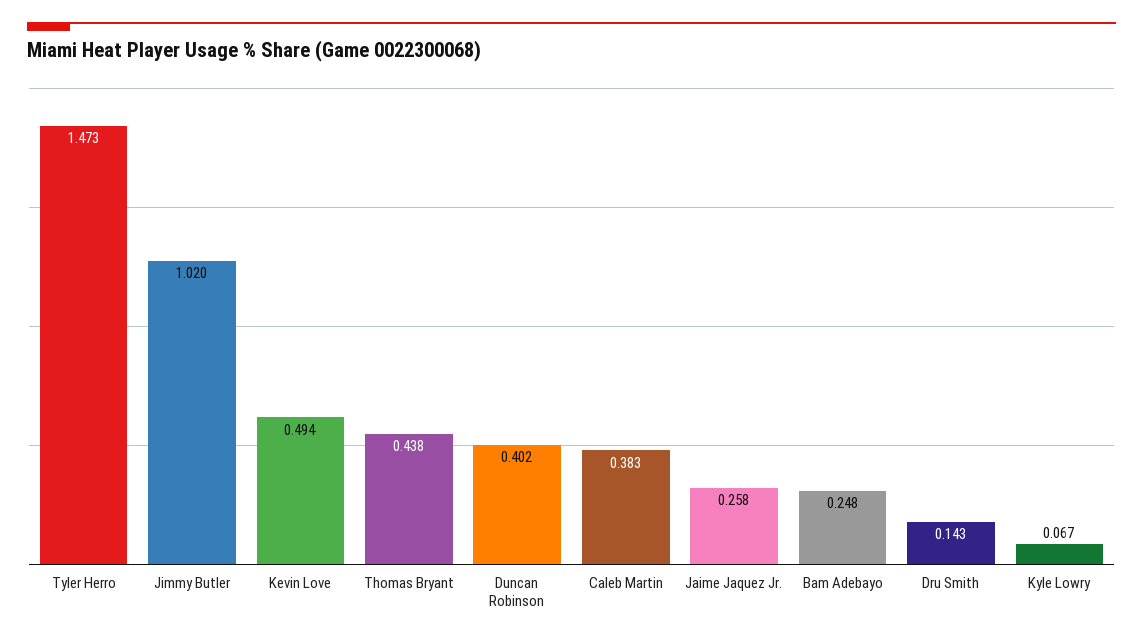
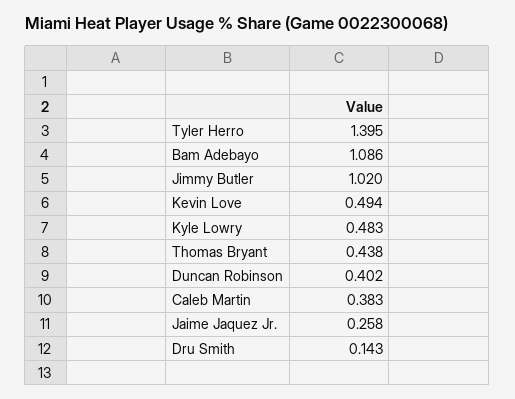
Tyler Herro: 1.473 -> 1.395
Bam Adebayo: 0.248 -> 1.086
Kyle Lowry: 0.067 -> 0.483

